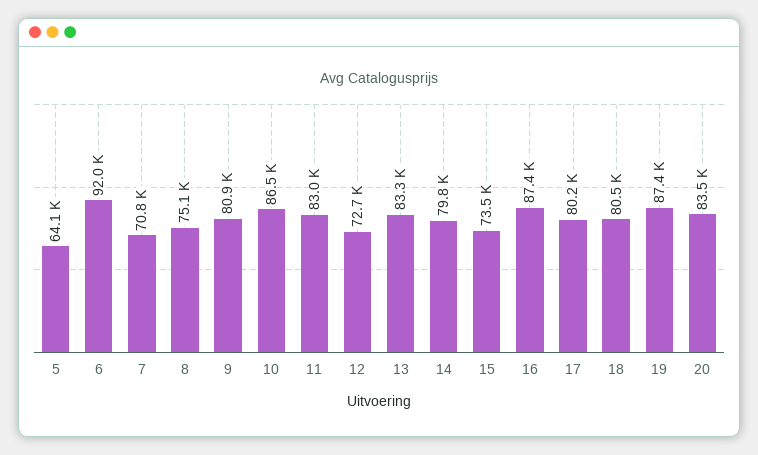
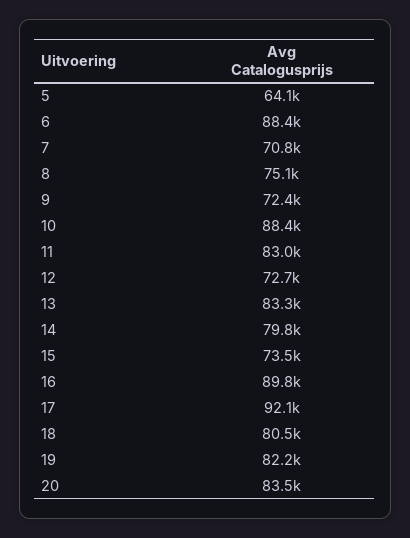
6: 92000 -> 88400
9: 80900 -> 72400
10: 86500 -> 88400
16: 87400 -> 89800
17: 80200 -> 92100
19: 87400 -> 82200

